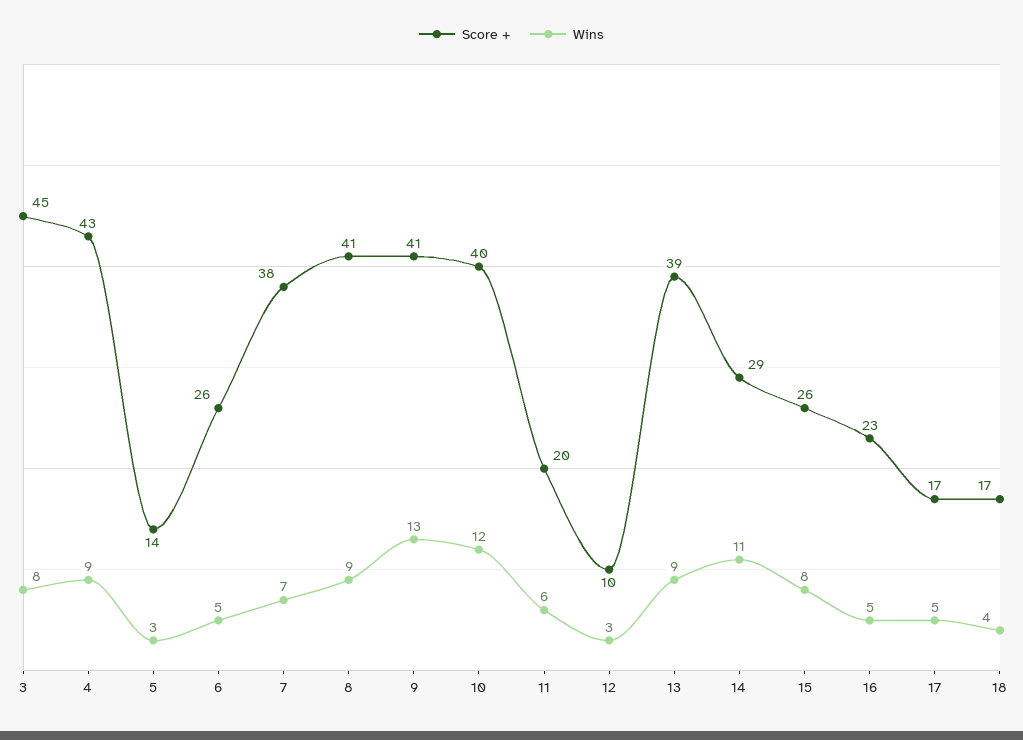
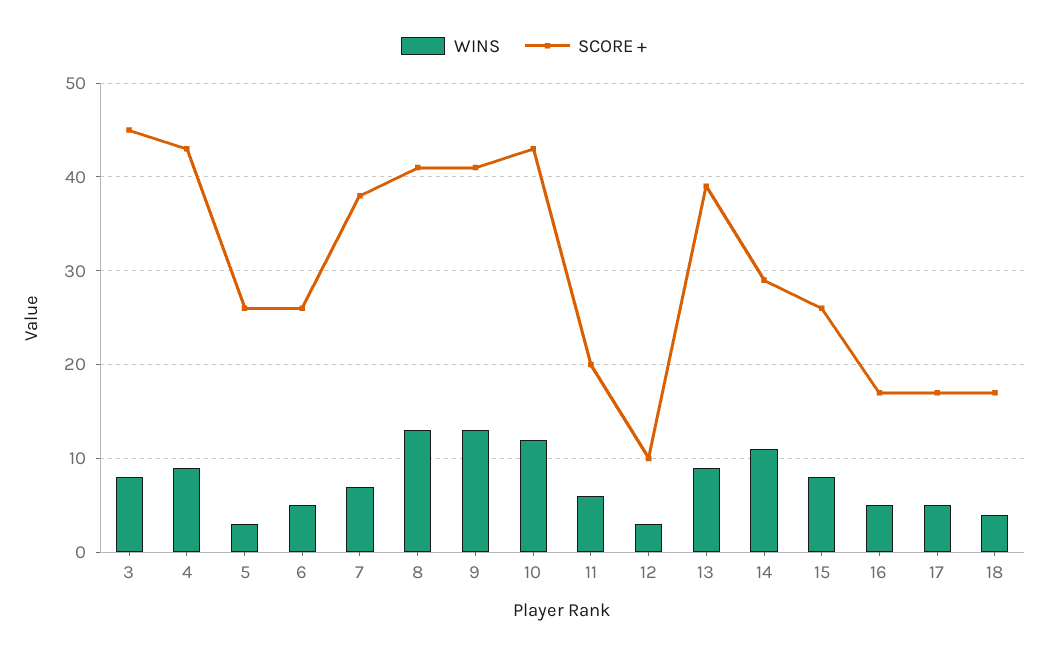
Score +, 5: 14 -> 26
Wins, 8: 9 -> 13
Score +, 10: 40 -> 43
Score +, 16: 23 -> 17

